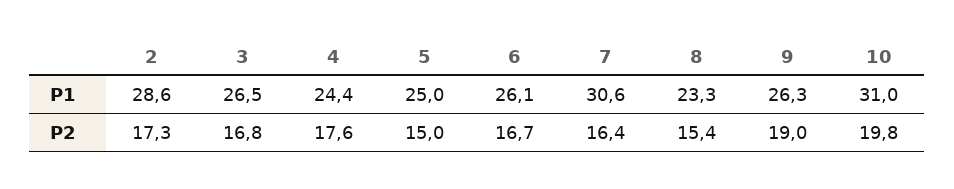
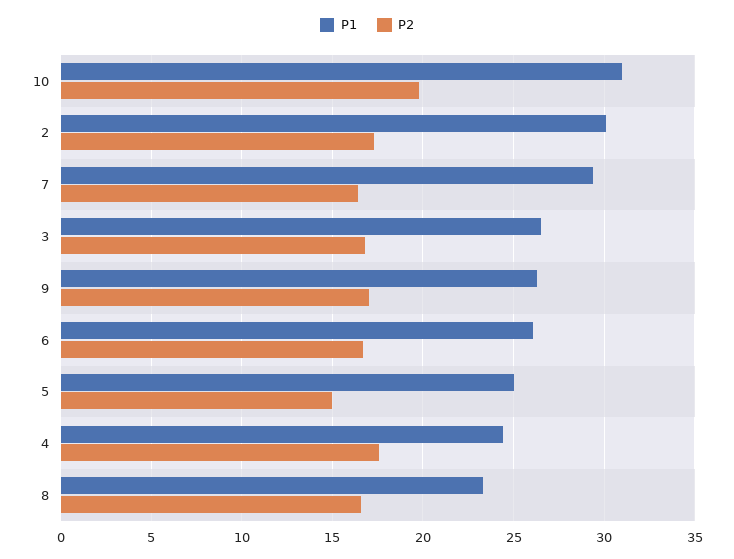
P1, 2: 28.6 -> 30
P1, 7: 30.6 -> 29.5
P2, 8: 15.4 -> 16.5
P2, 9: 19 -> 17

